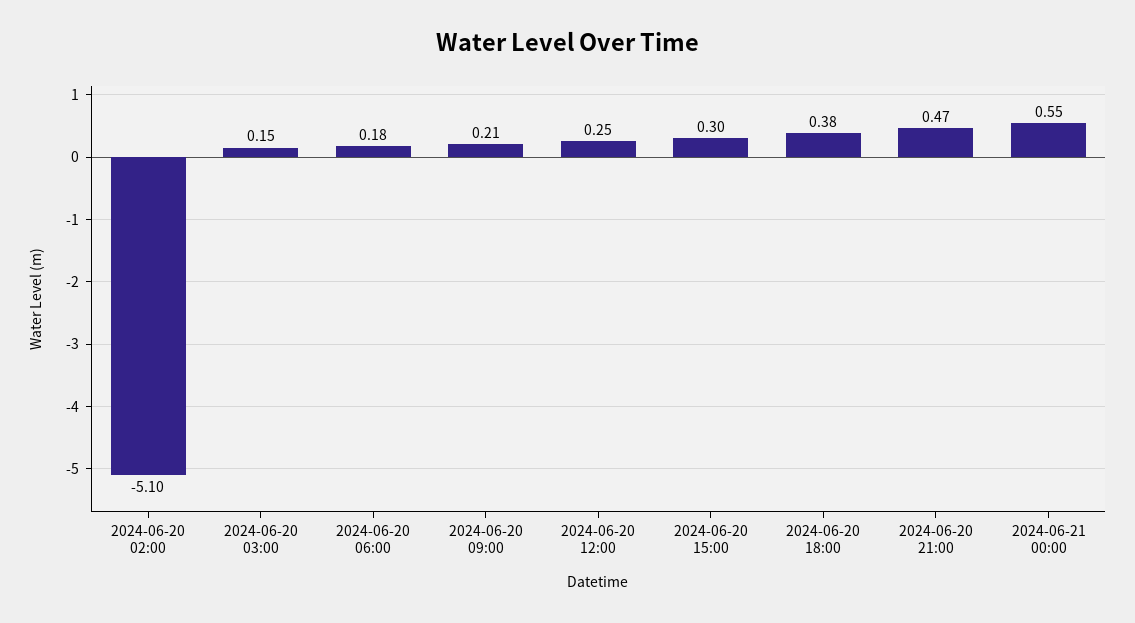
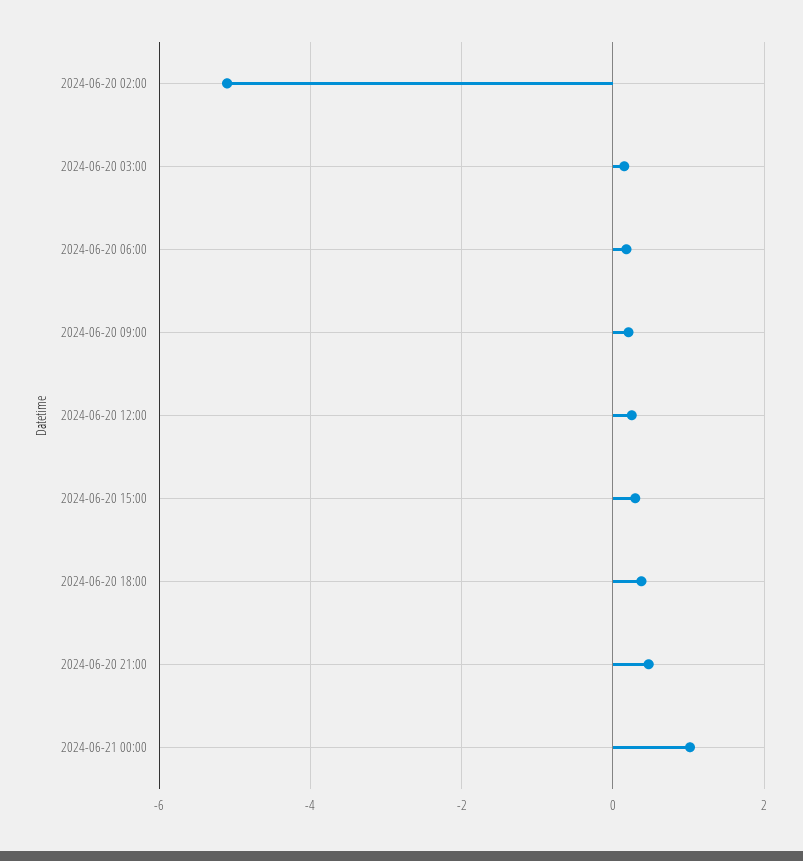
2024-06-21 00:00: 0.55 -> 1

